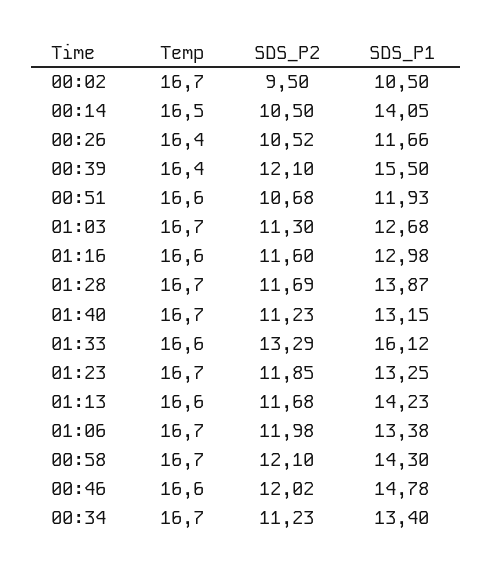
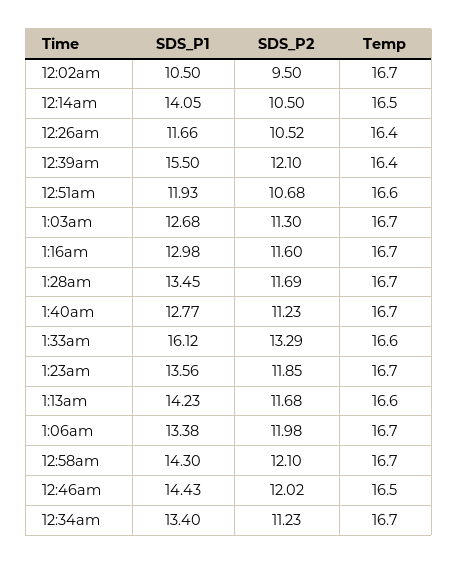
Temp, 01:16: 16.6 -> 16.7
SDS_P1, 01:28: 13.87 -> 13.45
SDS_P1, 01:40: 13.15 -> 12.77
SDS_P1, 01:23: 13.25 -> 13.56
Temp, 00:46: 16.6 -> 16.5
SDS_P1, 00:46: 14.78 -> 14.43

